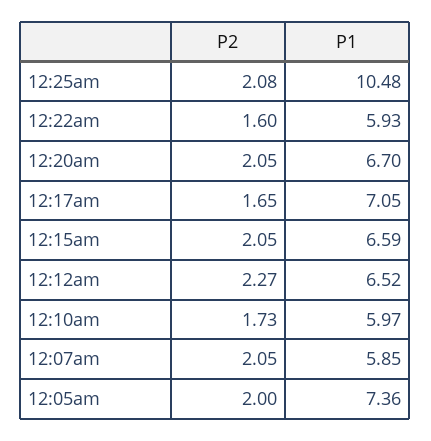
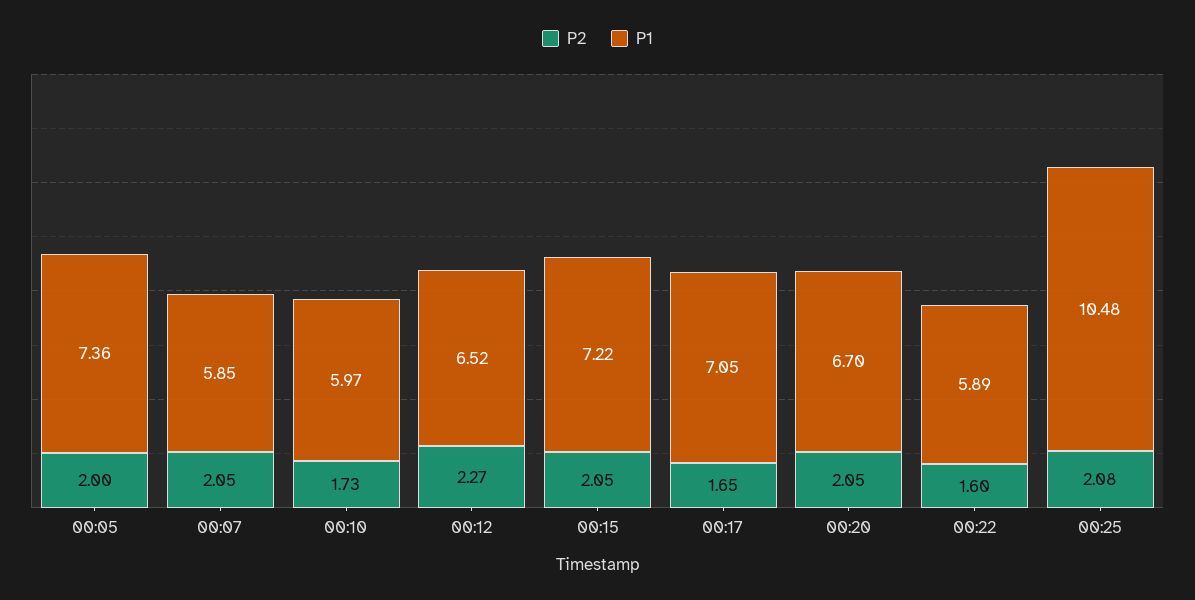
P1, 12:22am: 5.93 -> 5.89
P1, 12:15am: 6.59 -> 7.22

